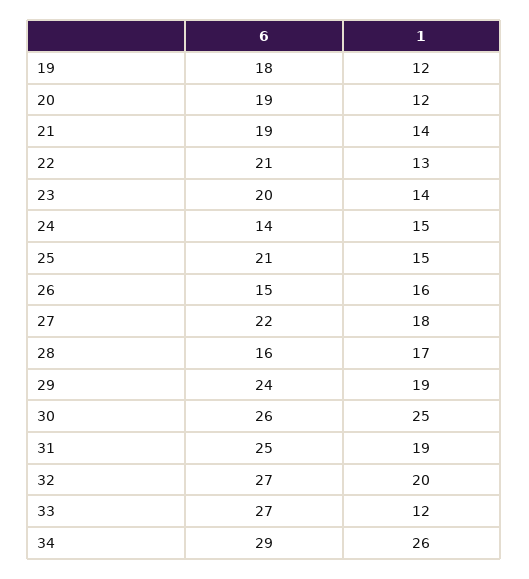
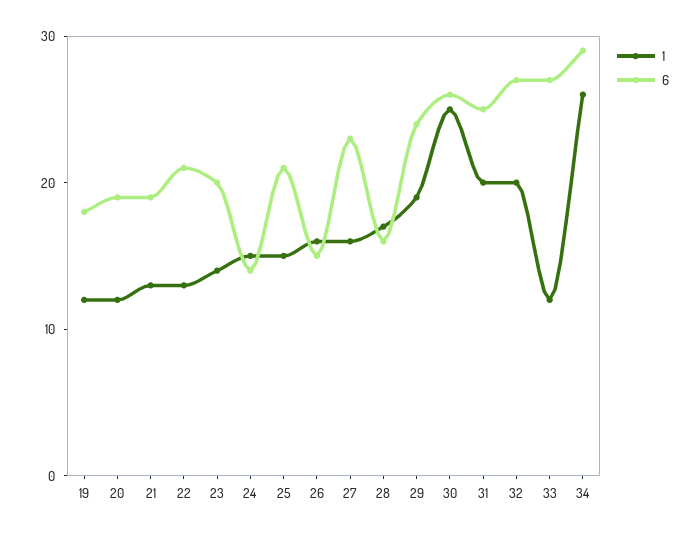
1, 21: 14 -> 13
6, 27: 22 -> 23
1, 27: 18 -> 16
1, 31: 19 -> 20

